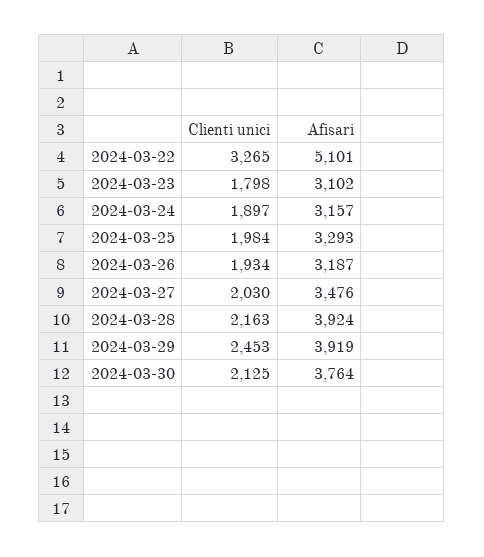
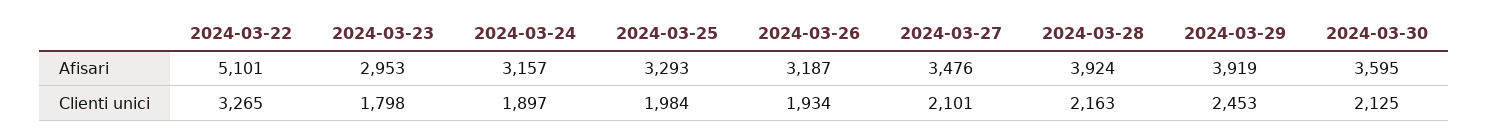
Afisari, 2024-03-23: 3102 -> 2953
Clienti unici, 2024-03-27: 2030 -> 2101
Afisari, 2024-03-30: 3764 -> 3595

